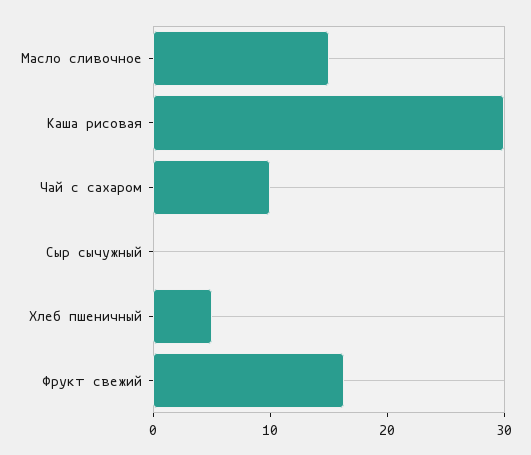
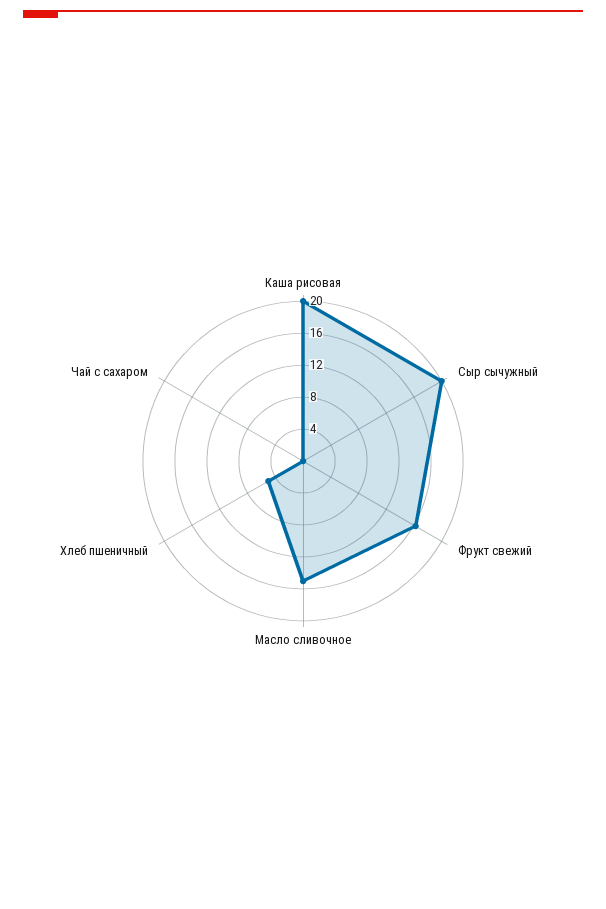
Каша рисовая: 30 -> 20
Чай с сахаром: 10 -> 0
Сыр сычужный: 0 -> 20

